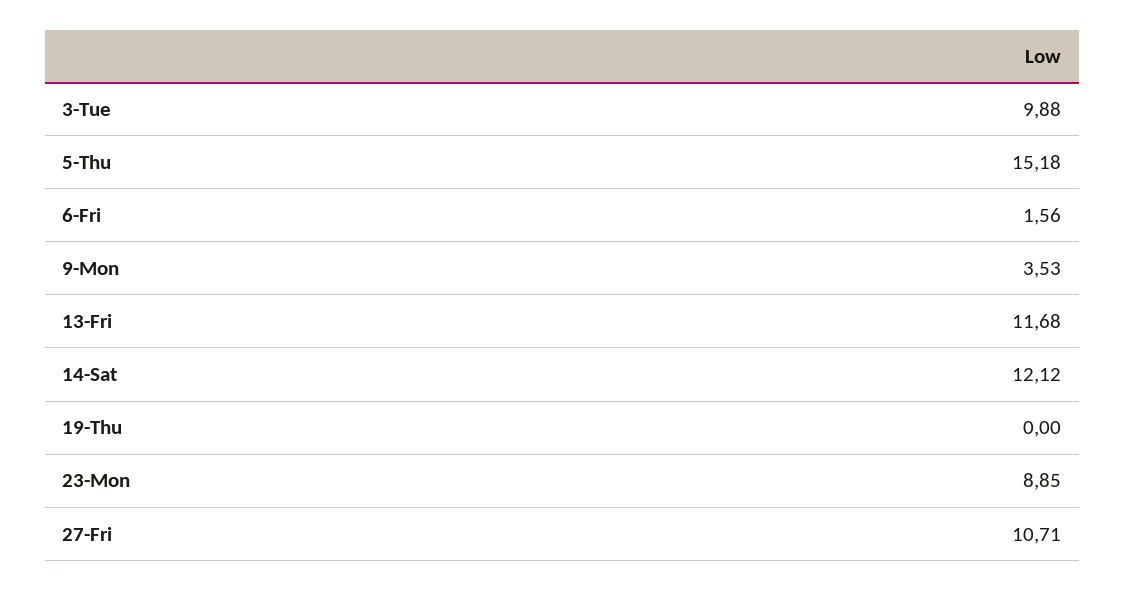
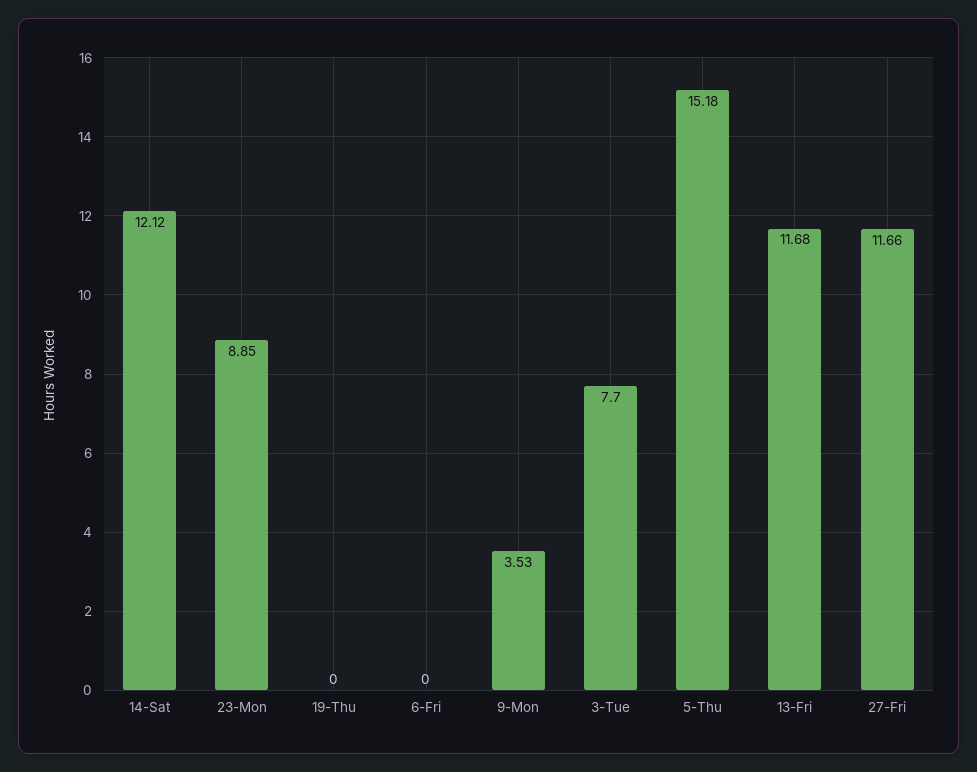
3-Tue: 9.88 -> 7.7
6-Fri: 1.56 -> 0
27-Fri: 10.71 -> 11.66

